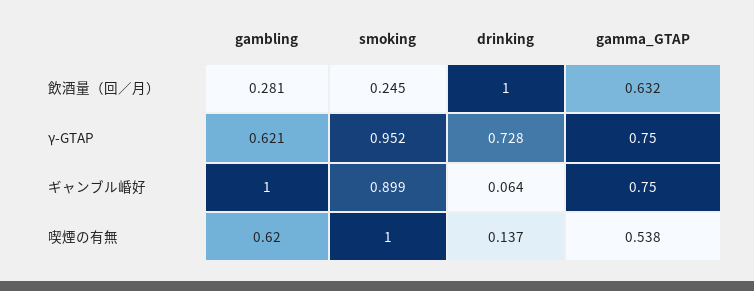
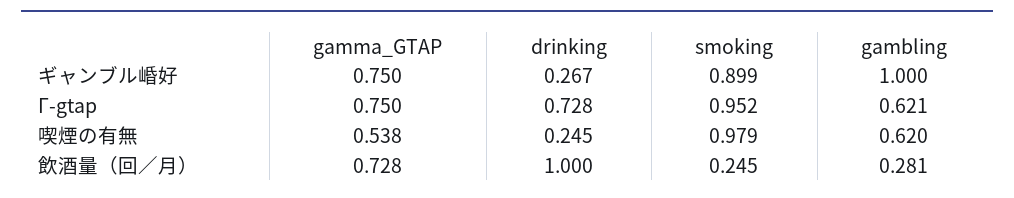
gamma_GTAP, 飲酒量（回／月）: 0.632 -> 0.728
drinking, ギャンブル崏好: 0.064 -> 0.267
smoking, 喫煙の有無: 1 -> 0.979
drinking, 喫煙の有無: 0.137 -> 0.245

